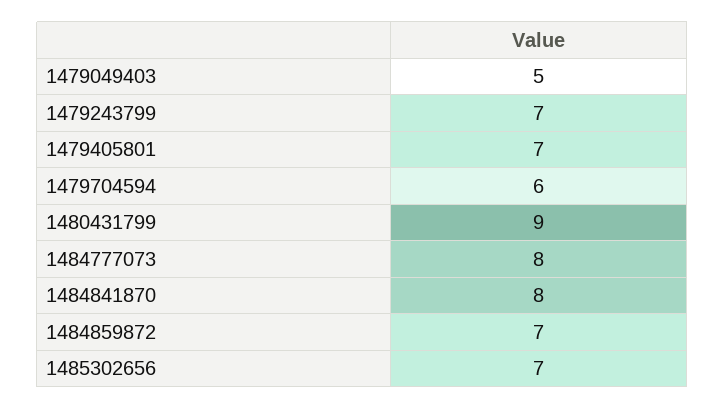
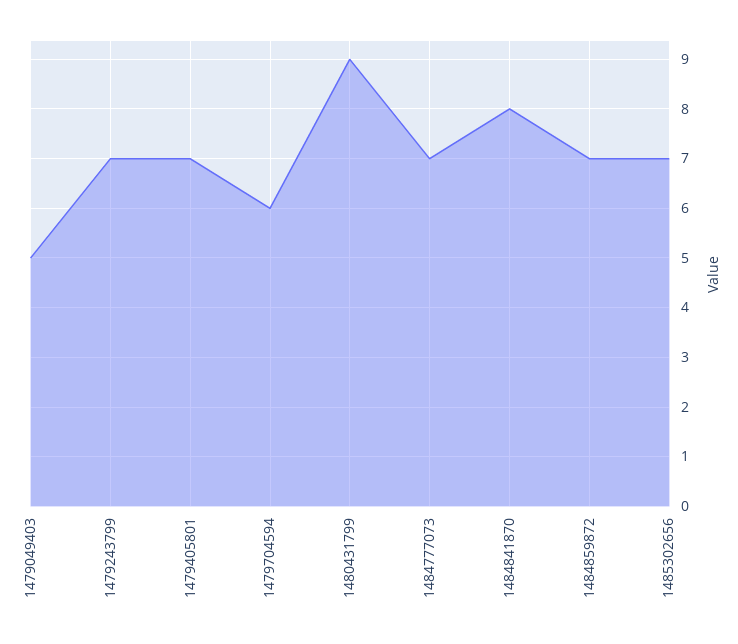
1484777073: 8 -> 7

